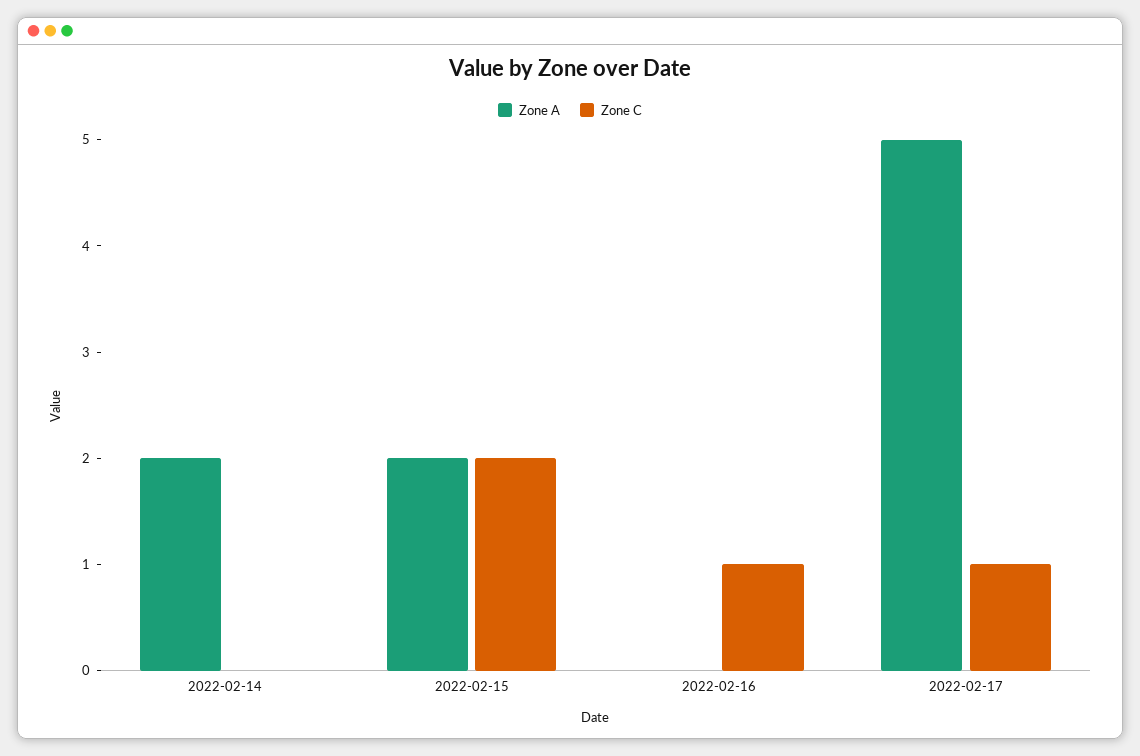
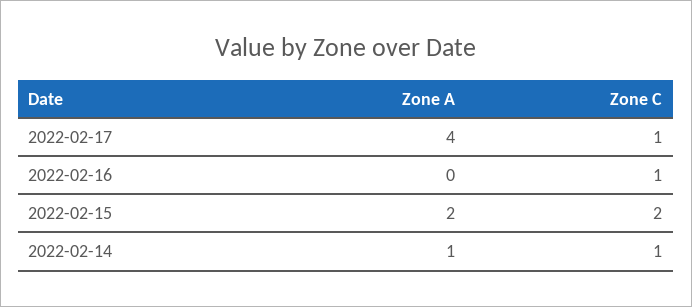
Zone A, 2022-02-14: 2 -> 1
Zone C, 2022-02-14: 0 -> 1
Zone A, 2022-02-17: 5 -> 4

